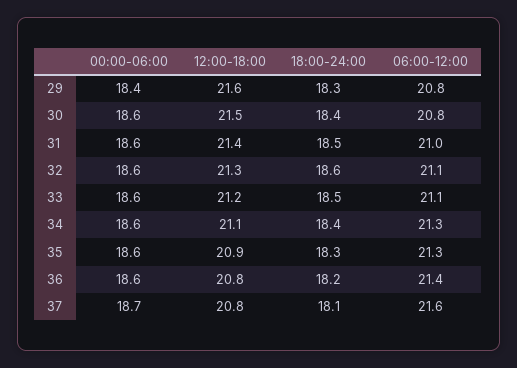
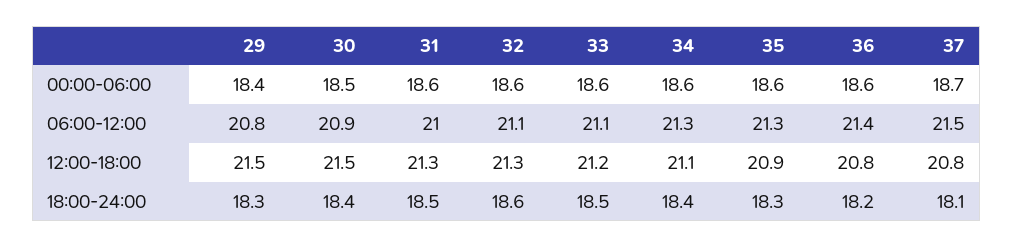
12:00-18:00, 29: 21.6 -> 21.5
00:00-06:00, 30: 18.6 -> 18.5
06:00-12:00, 30: 20.8 -> 20.9
12:00-18:00, 31: 21.4 -> 21.3
06:00-12:00, 37: 21.6 -> 21.5

